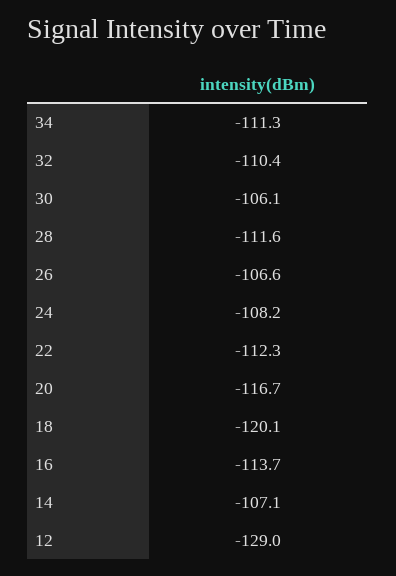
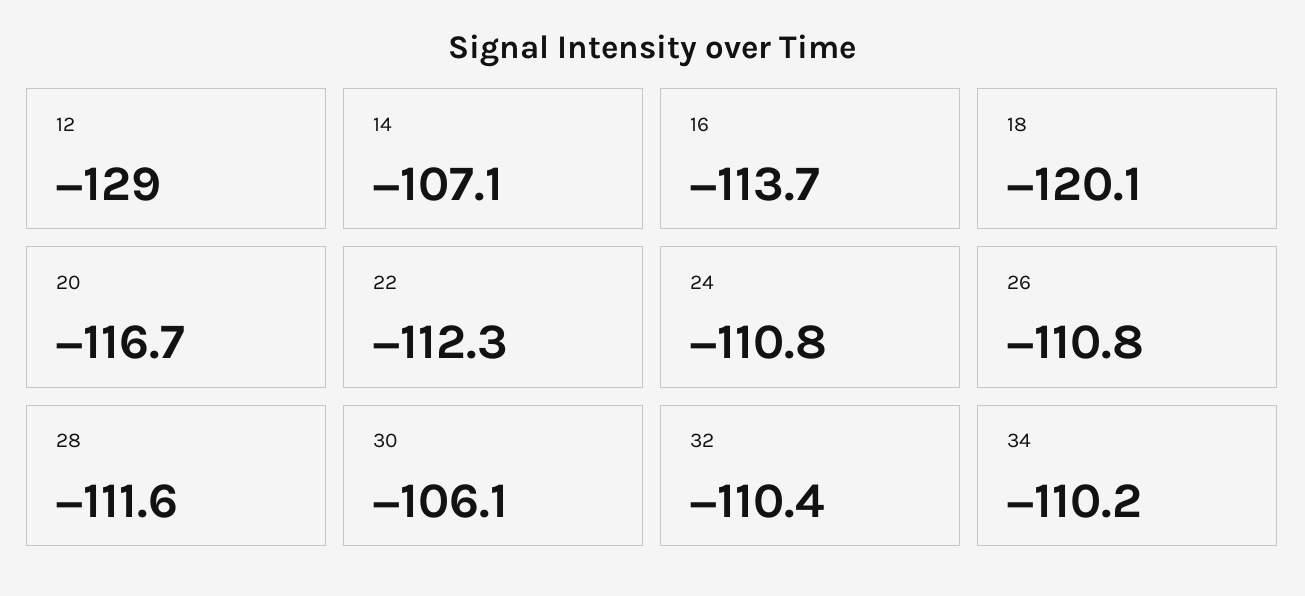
34: -111.3 -> -110.2
26: -106.6 -> -110.8
24: -108.2 -> -110.8

